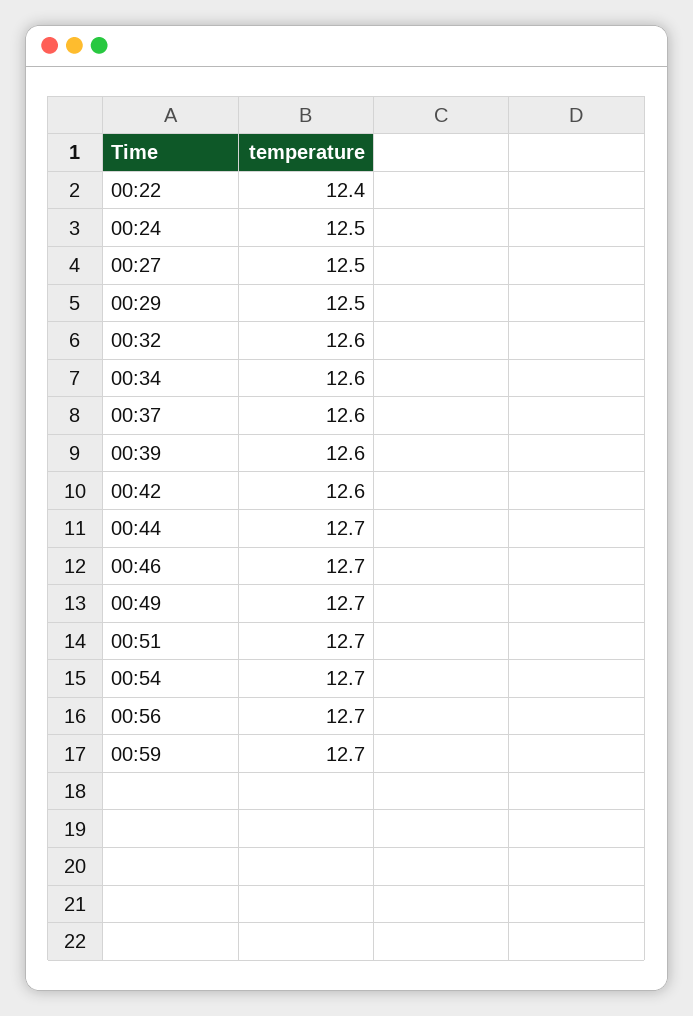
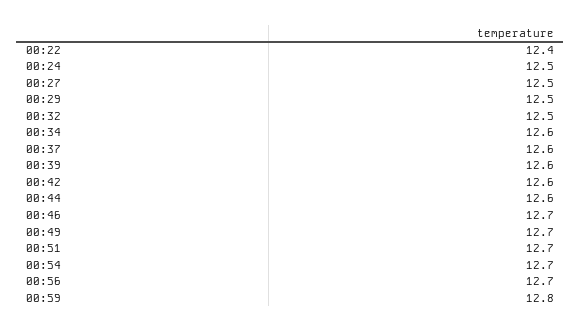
00:32: 12.6 -> 12.5
00:44: 12.7 -> 12.6
00:59: 12.7 -> 12.8

